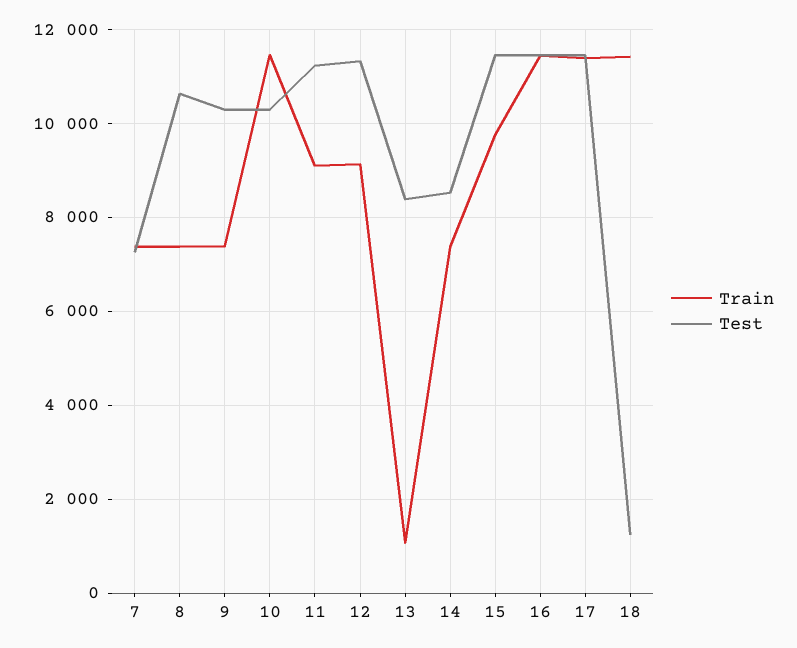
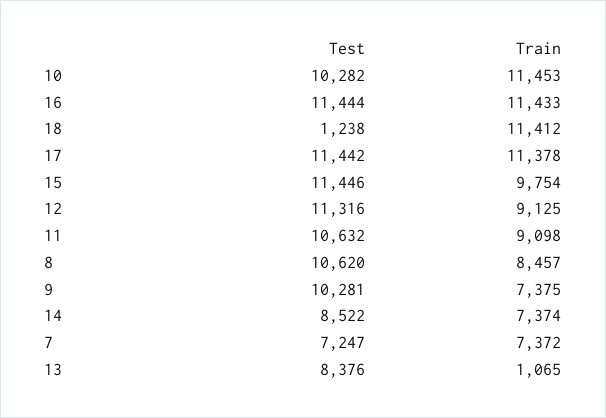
Train, 8: 7400 -> 8457
Test, 11: 11200 -> 10632

